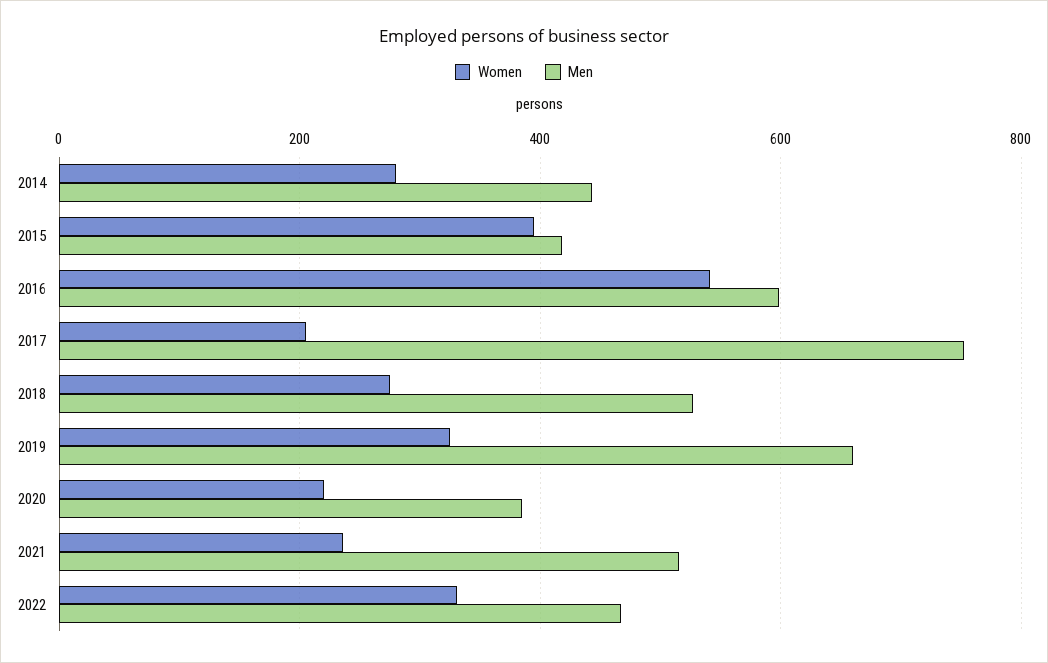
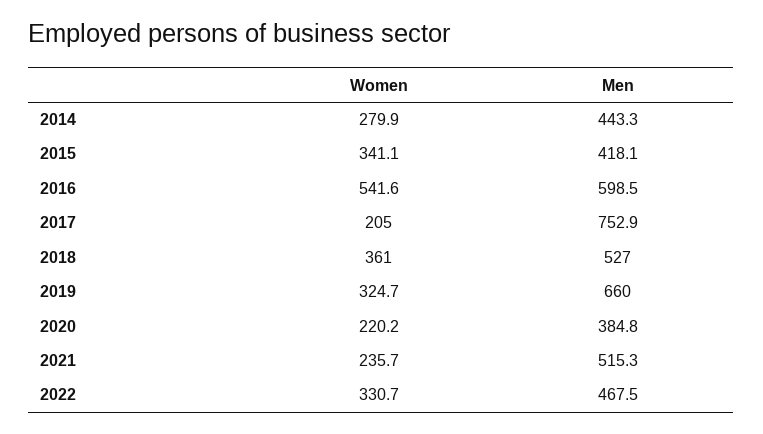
Women, 2015: 400 -> 341.1
Women, 2018: 280 -> 361

